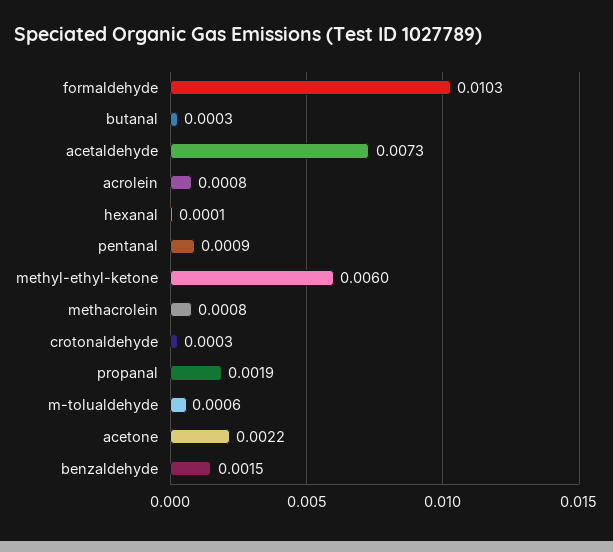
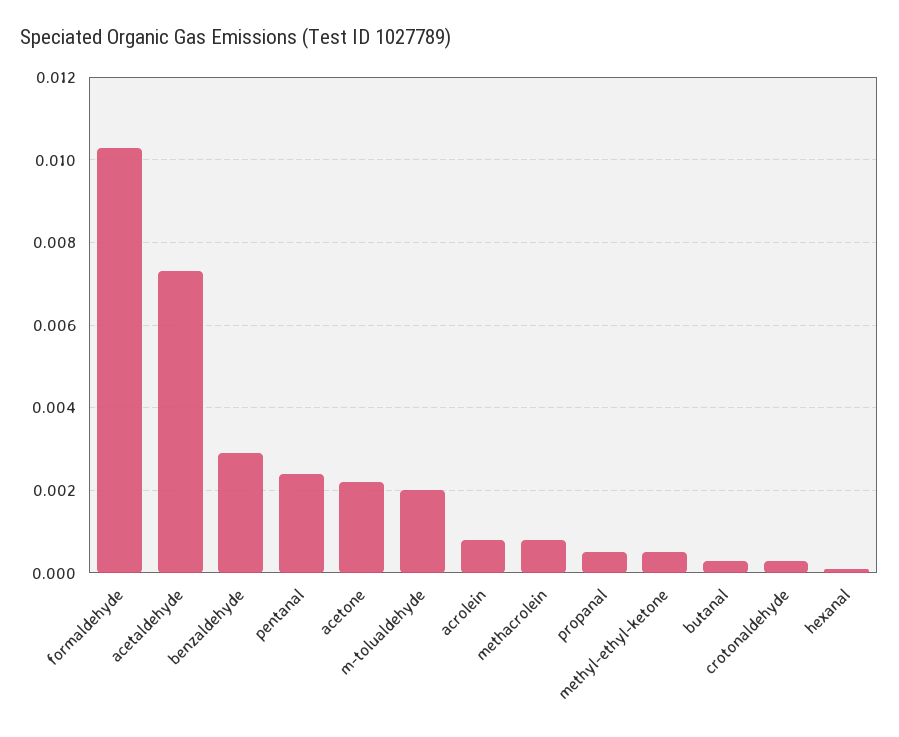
pentanal: 0.0009 -> 0.0025
methyl-ethyl-ketone: 0.006 -> 0.0005
propanal: 0.0019 -> 0.0005
m-tolualdehyde: 0.0006 -> 0.002
benzaldehyde: 0.0015 -> 0.003

